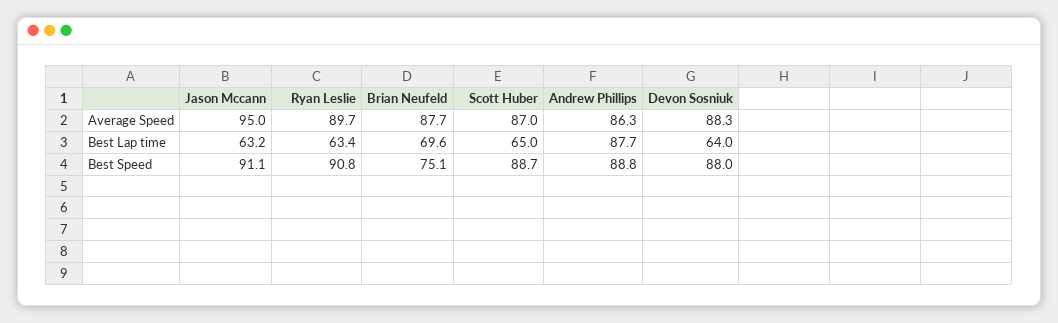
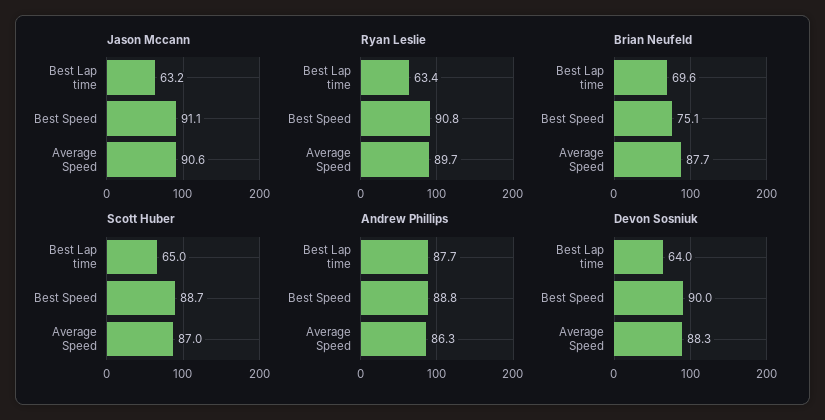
Jason Mccann, Average Speed: 95 -> 90.6
Devon Sosniuk, Best Speed: 88 -> 90

